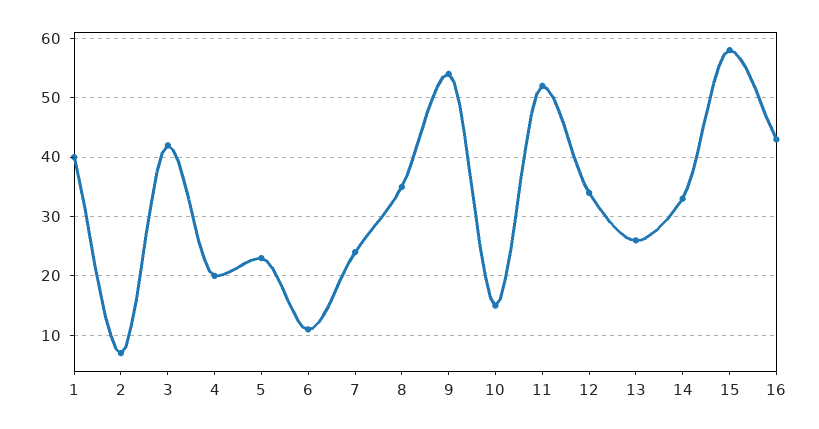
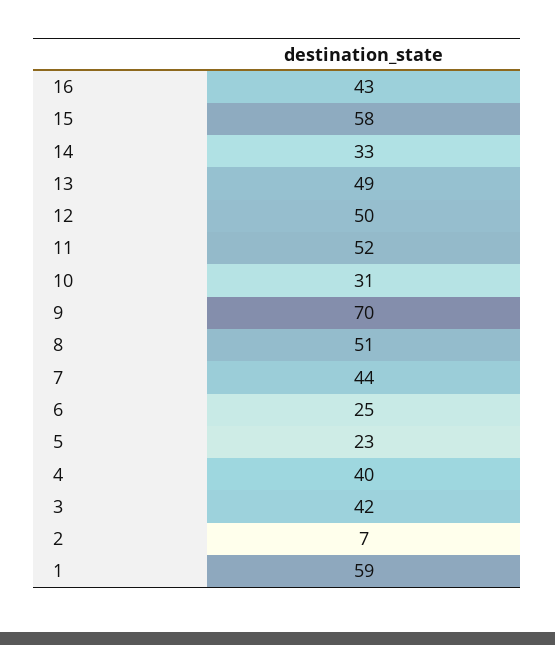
1: 40 -> 59
4: 20 -> 40
6: 10 -> 25
7: 25 -> 44
8: 35 -> 51
9: 55 -> 70
10: 15 -> 31
12: 35 -> 50
13: 25 -> 49

